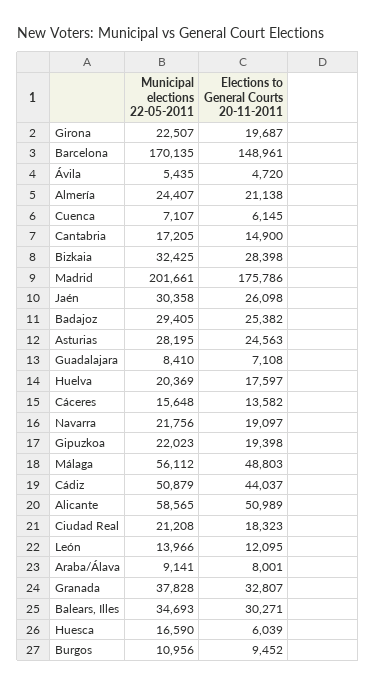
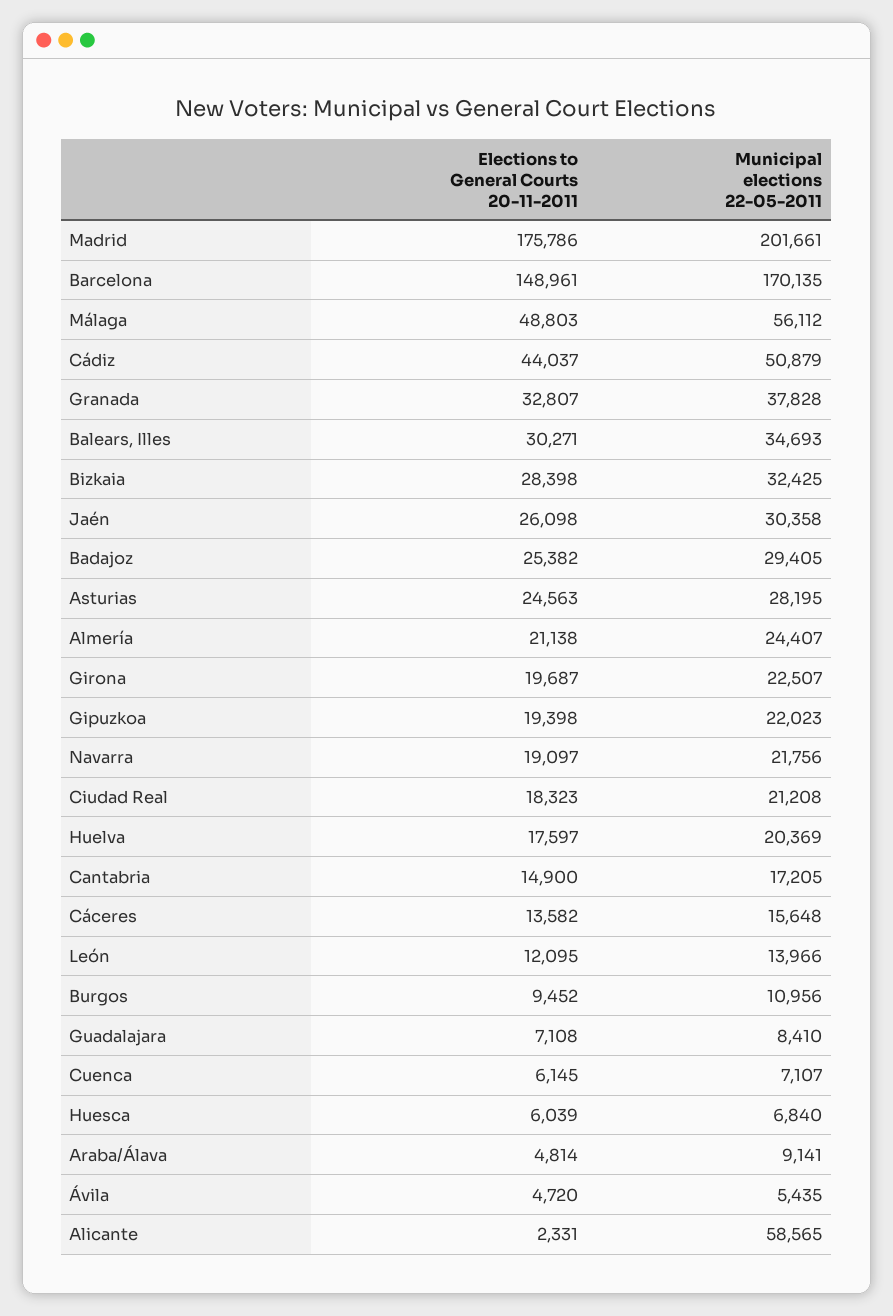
Elections to General Courts 20-11-2011, Alicante: 50989 -> 2331
Elections to General Courts 20-11-2011, Araba/Álava: 8001 -> 4814
Municipal elections 22-05-2011, Huesca: 16590 -> 6840

